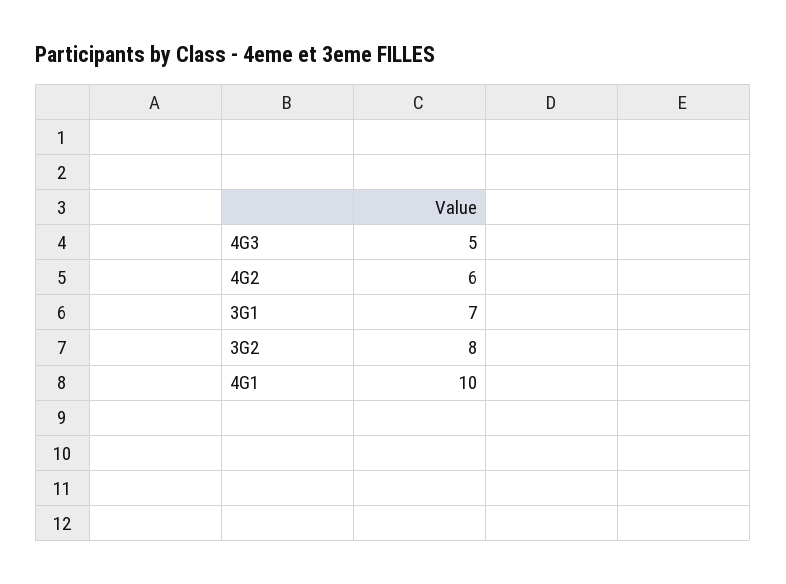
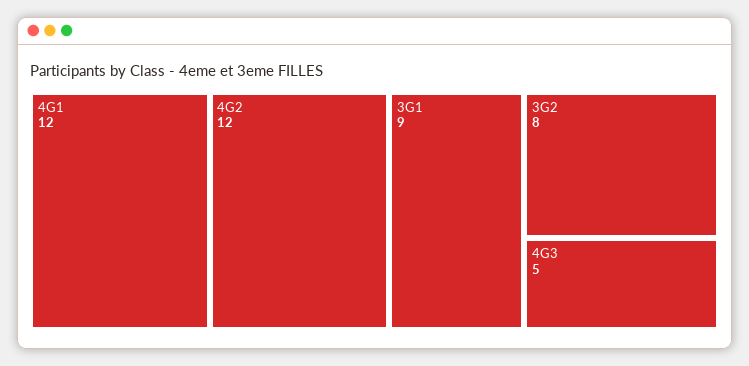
4G2: 6 -> 12
3G1: 7 -> 9
4G1: 10 -> 12

